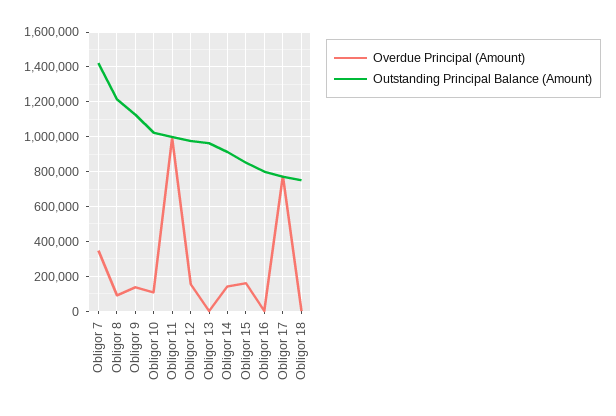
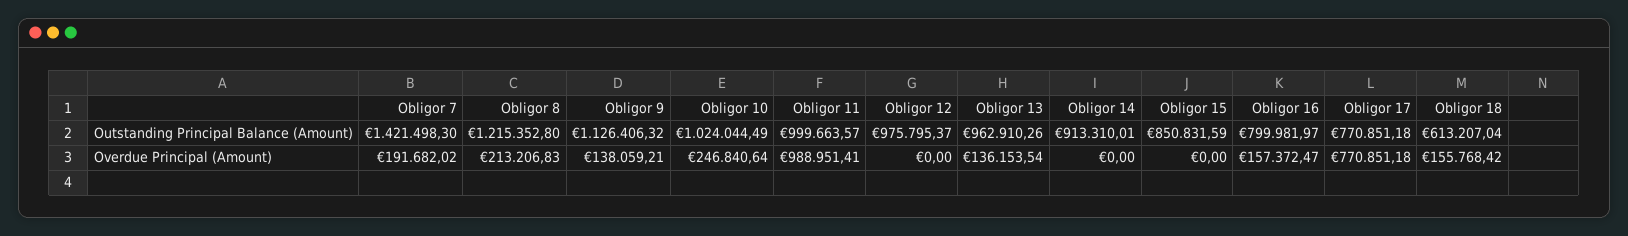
Overdue Principal (Amount), Obligor 7: 350000 -> 191682.02
Overdue Principal (Amount), Obligor 8: 100000 -> 213206.83
Overdue Principal (Amount), Obligor 10: 100000 -> 246840.64
Overdue Principal (Amount), Obligor 12: 150000 -> 0
Overdue Principal (Amount), Obligor 13: 0 -> 136153.54
Overdue Principal (Amount), Obligor 14: 150000 -> 0
Overdue Principal (Amount), Obligor 15: 150000 -> 0
Overdue Principal (Amount), Obligor 16: 0 -> 157372.47
Overdue Principal (Amount), Obligor 18: 0 -> 155768.42
Outstanding Principal Balance (Amount), Obligor 18: 750000 -> 613207.04

